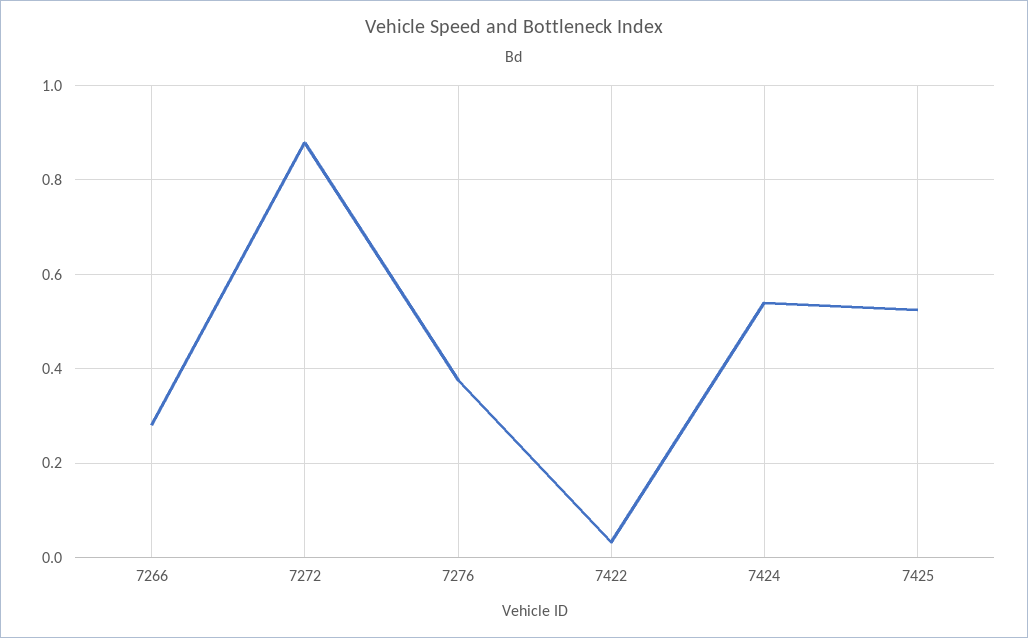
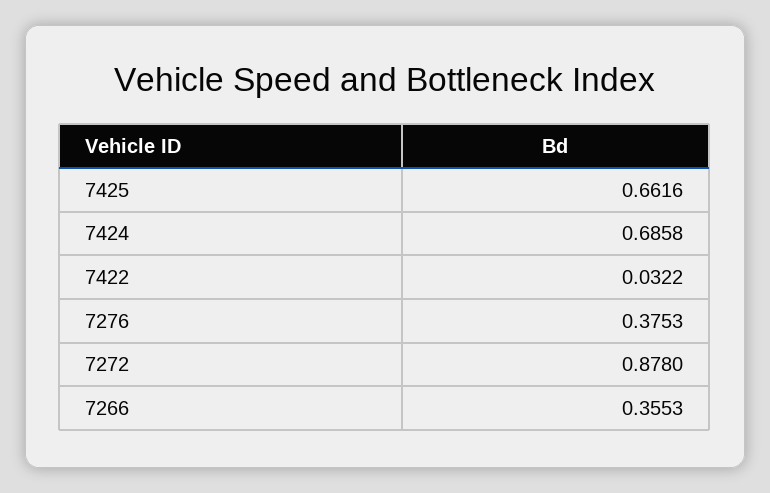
7266: 0.28 -> 0.3553
7424: 0.54 -> 0.6858
7425: 0.52 -> 0.6616

